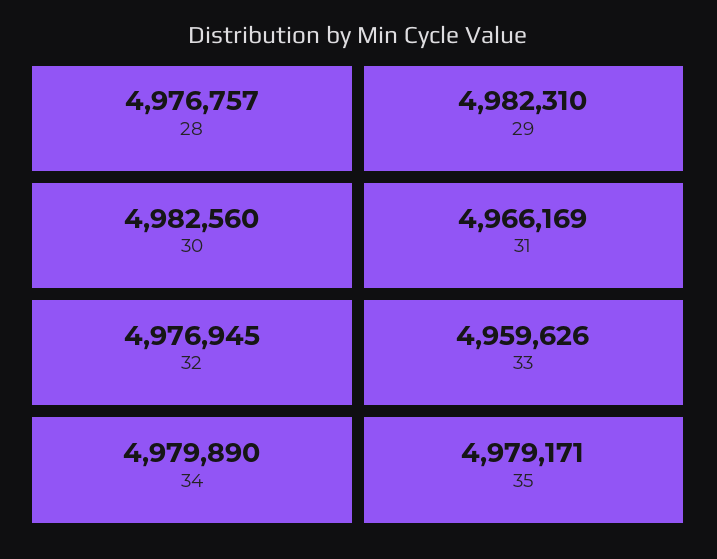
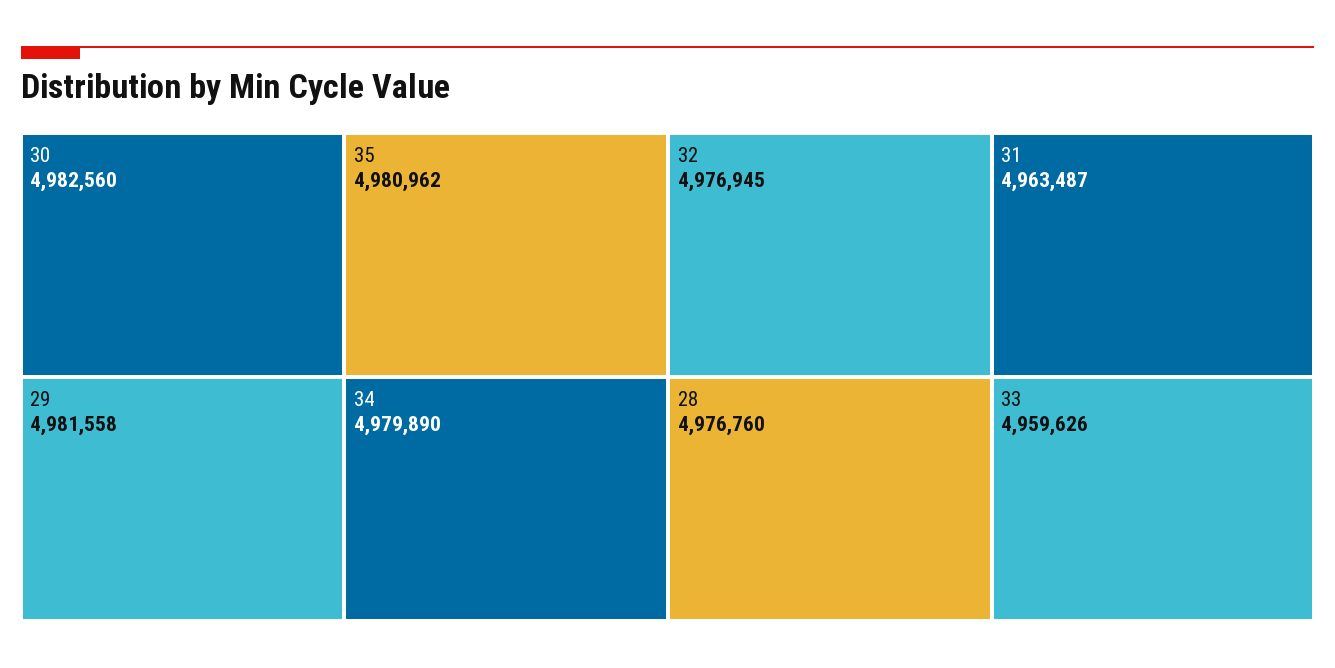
28: 4976757 -> 4976760
29: 4982310 -> 4981558
31: 4966169 -> 4963487
35: 4979171 -> 4980962

